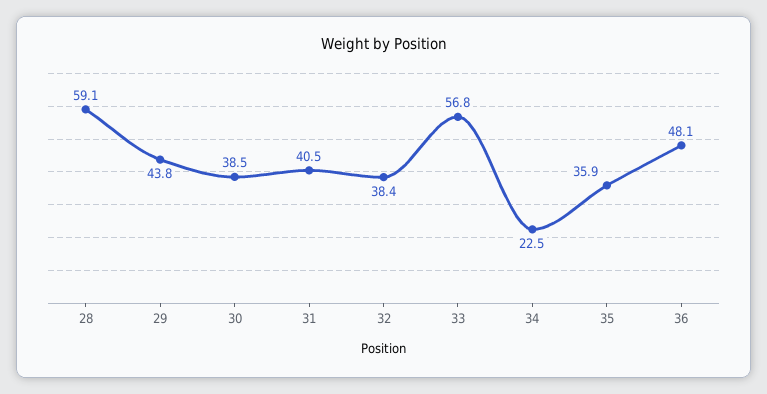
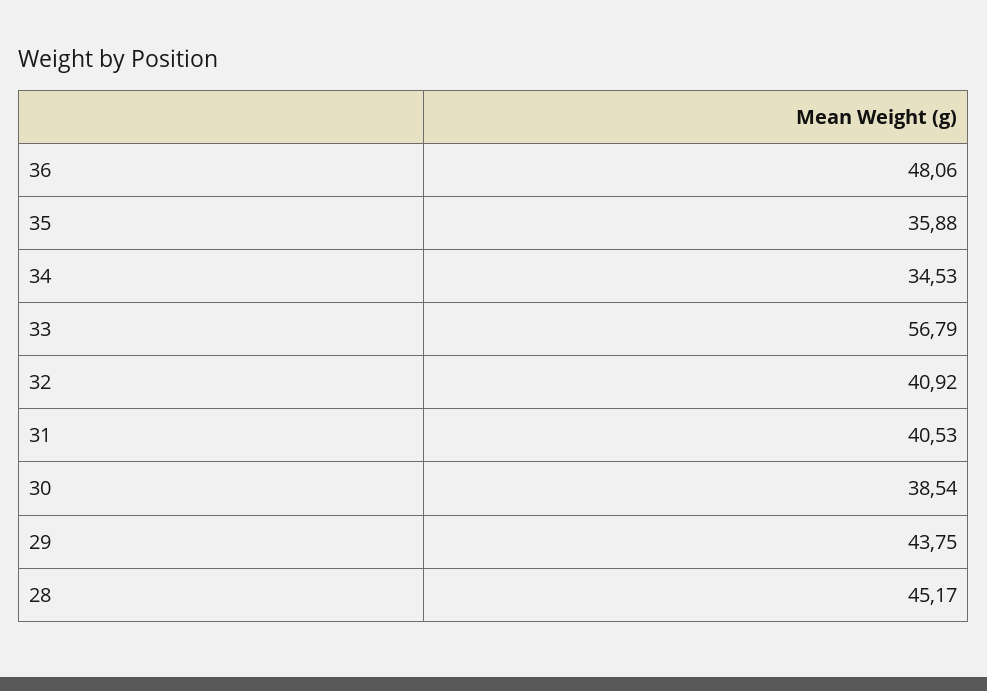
28: 59.1 -> 45.17
32: 38.4 -> 40.92
34: 22.5 -> 34.53

